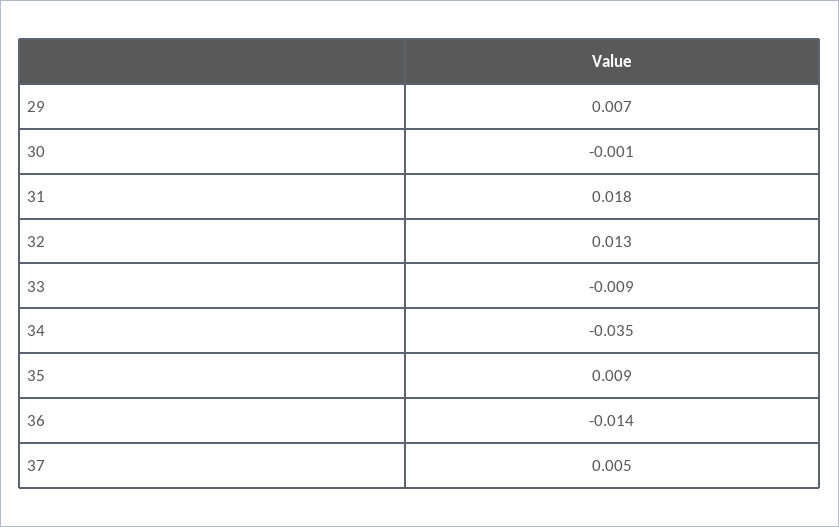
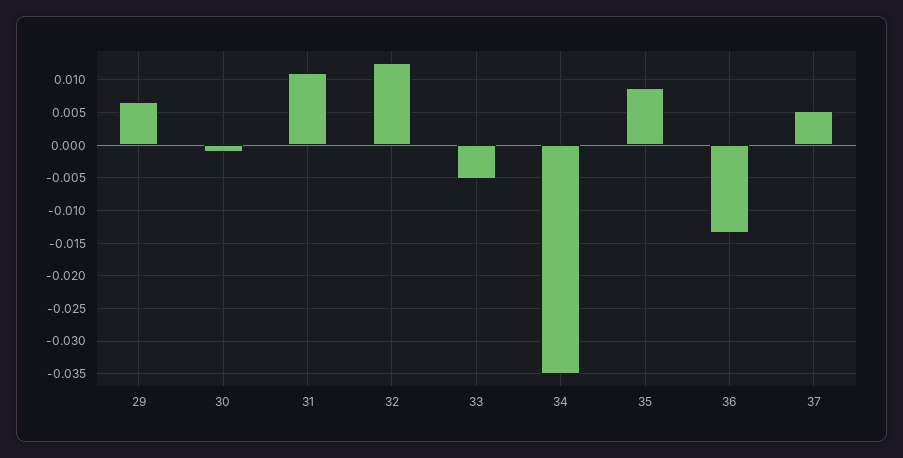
31: 0.018 -> 0.011
33: -0.009 -> -0.005

